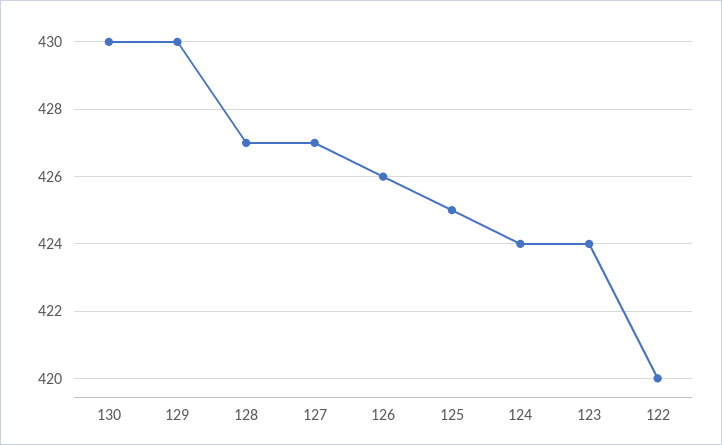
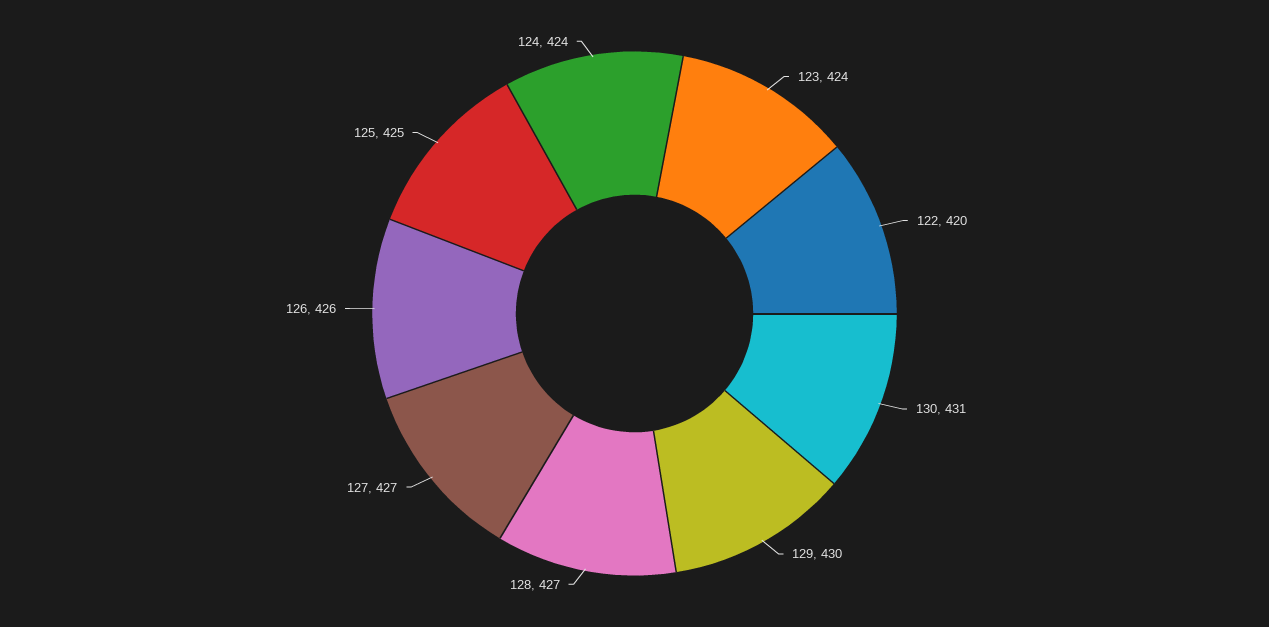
130: 430 -> 431

